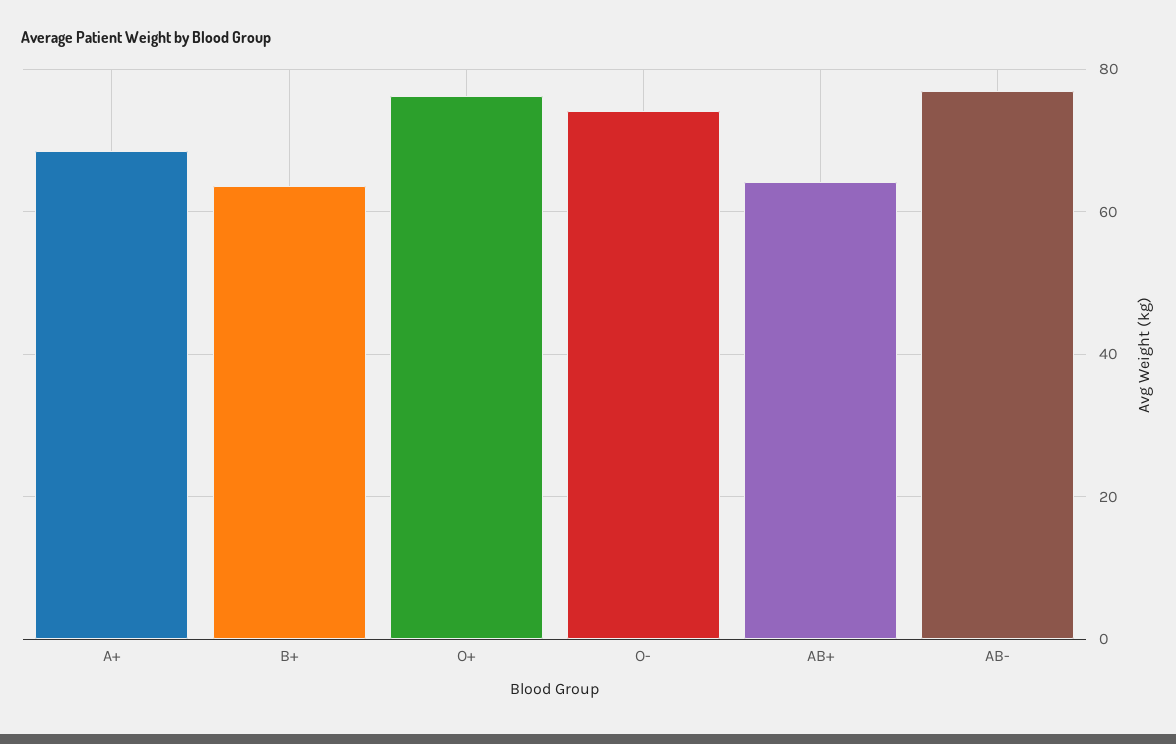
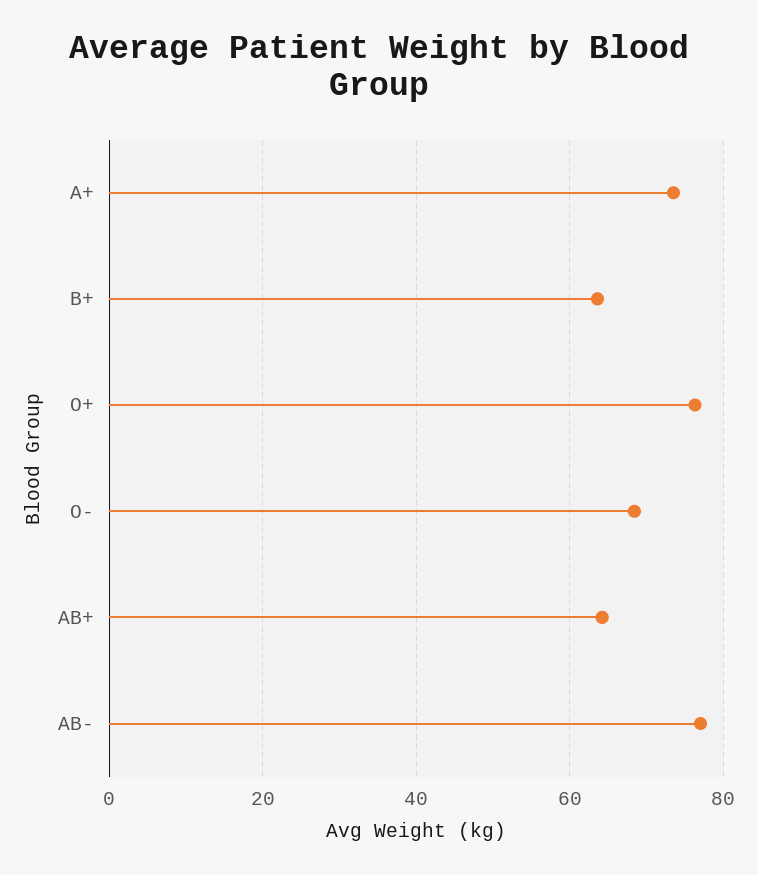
A+: 68 -> 74
O-: 74 -> 68

